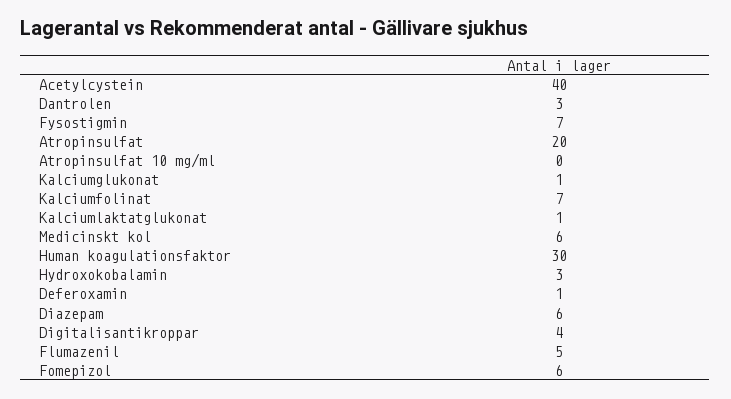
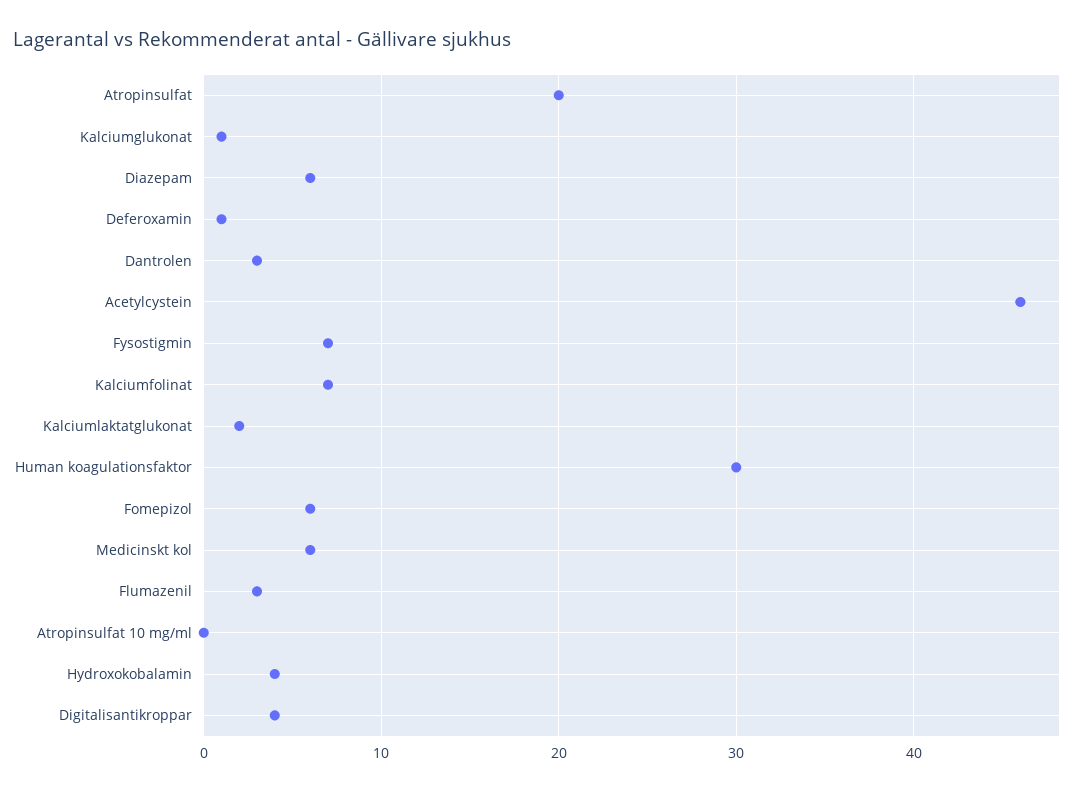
Acetylcystein: 40 -> 46
Kalciumlaktatglukonat: 1 -> 2
Hydroxokobalamin: 3 -> 4
Flumazenil: 5 -> 3

